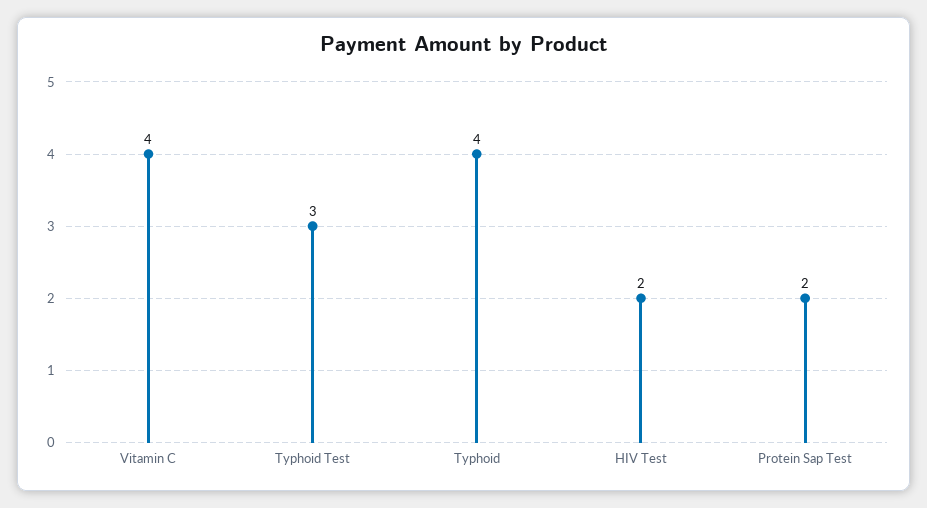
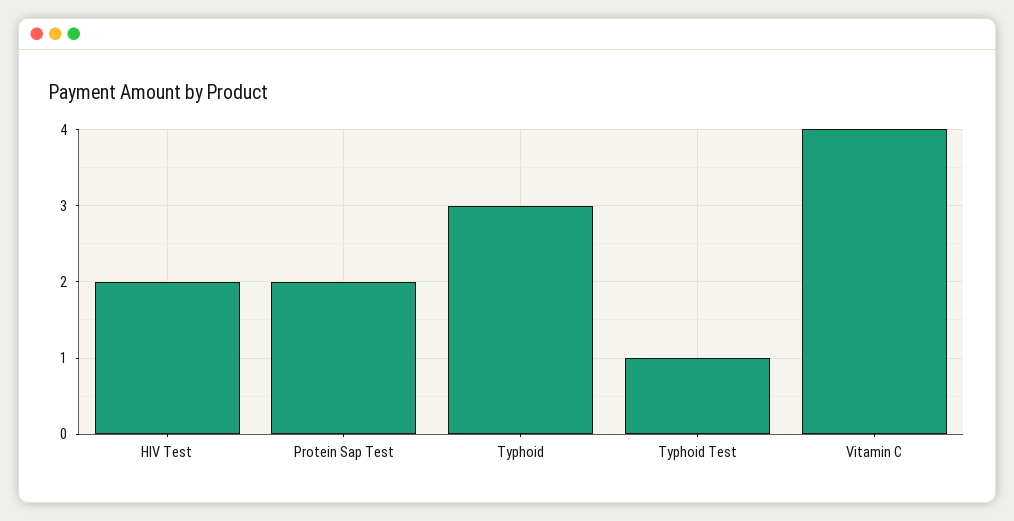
Typhoid Test: 3 -> 1
Typhoid: 4 -> 3

